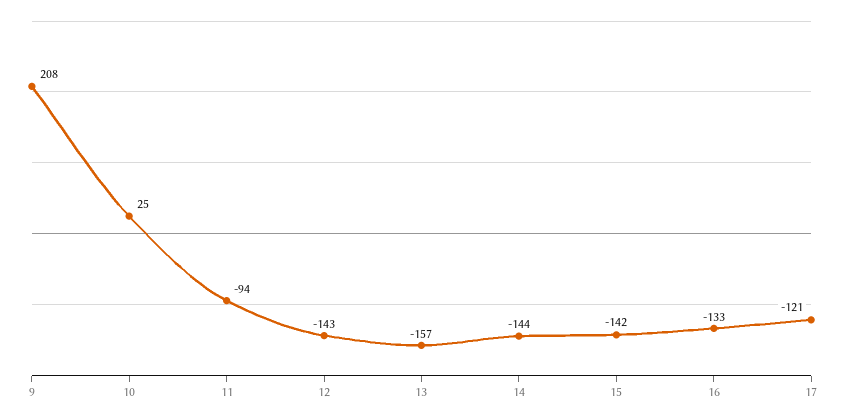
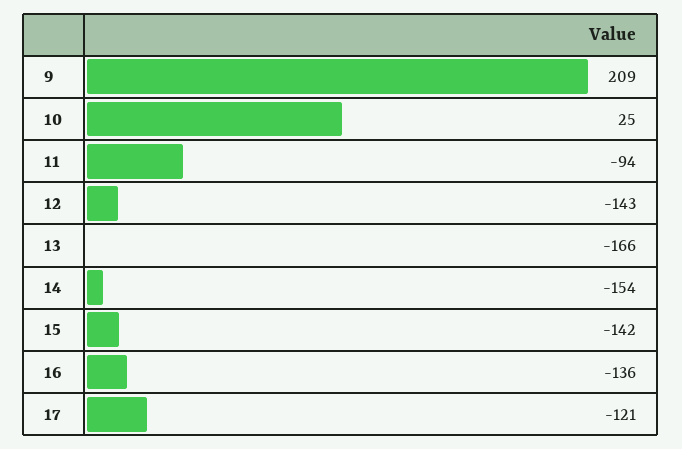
9: 208 -> 209
13: -157 -> -166
14: -144 -> -154
16: -133 -> -136

